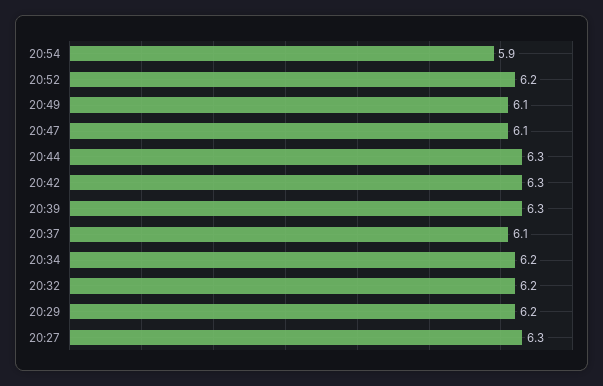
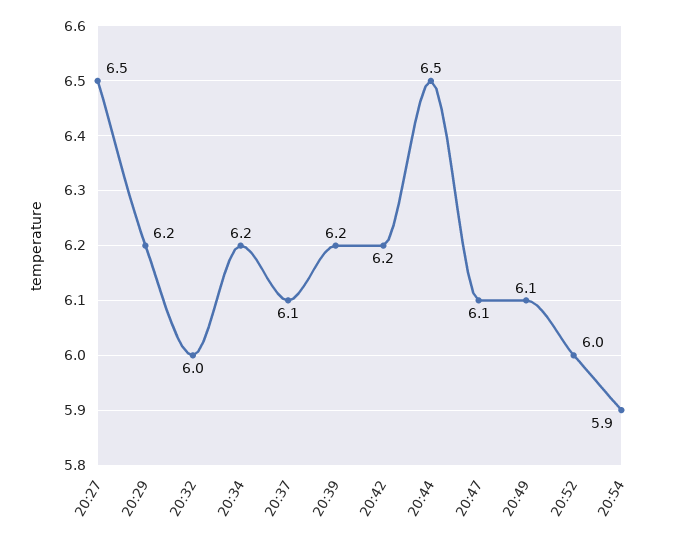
20:52: 6.2 -> 6
20:44: 6.3 -> 6.5
20:42: 6.3 -> 6.2
20:39: 6.3 -> 6.2
20:32: 6.2 -> 6
20:27: 6.3 -> 6.5

